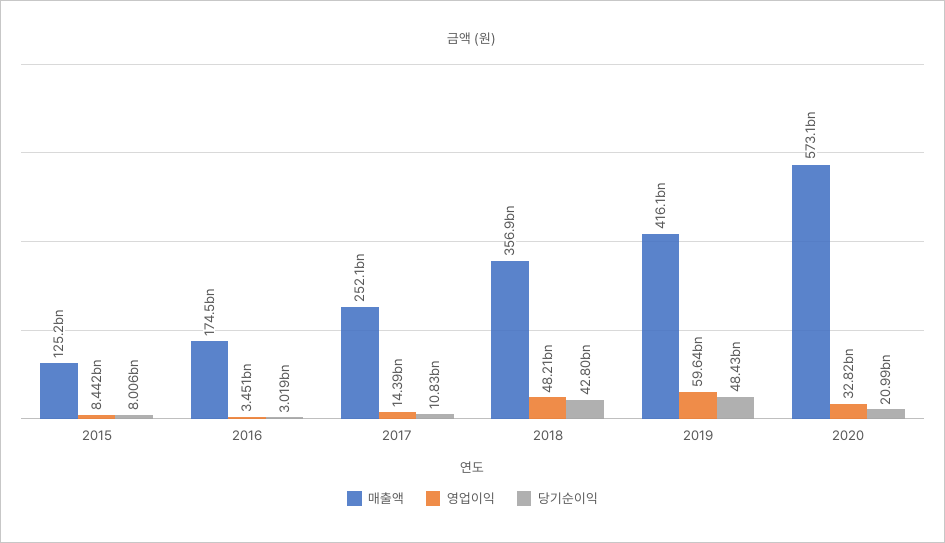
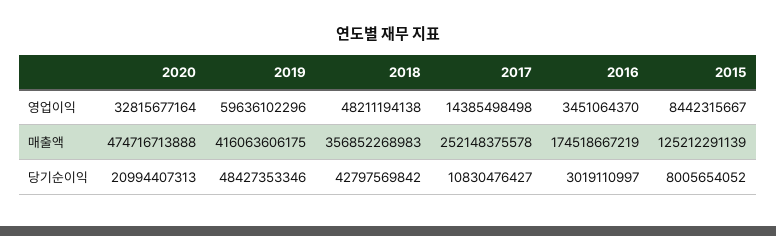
매출액, 2020: 573100000000 -> 474716713888

